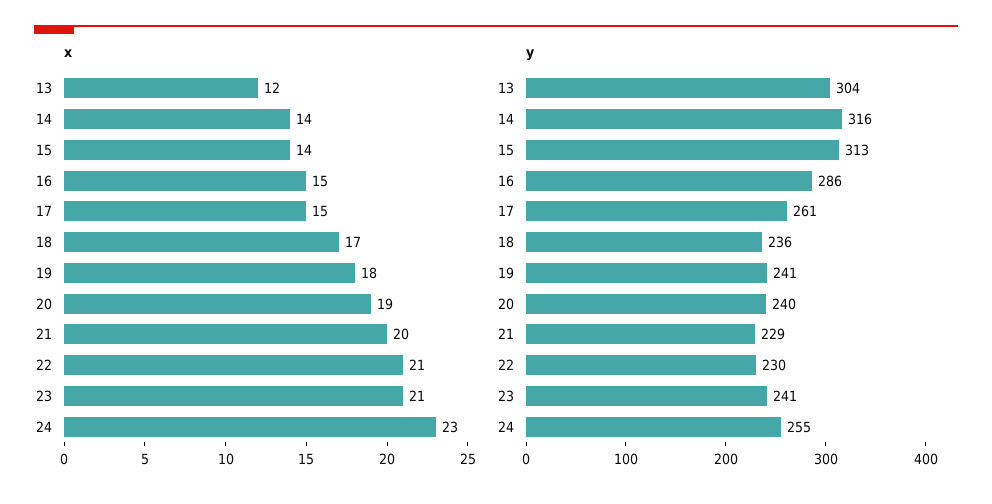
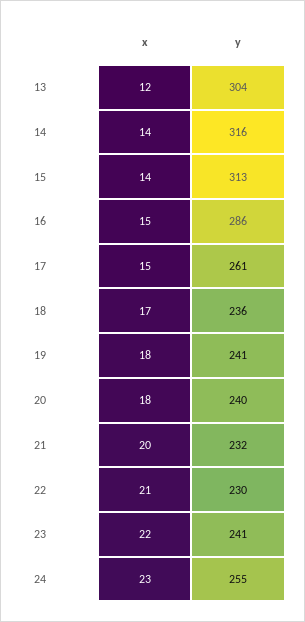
x, 20: 19 -> 18
x, 23: 21 -> 22
y, 21: 229 -> 232

